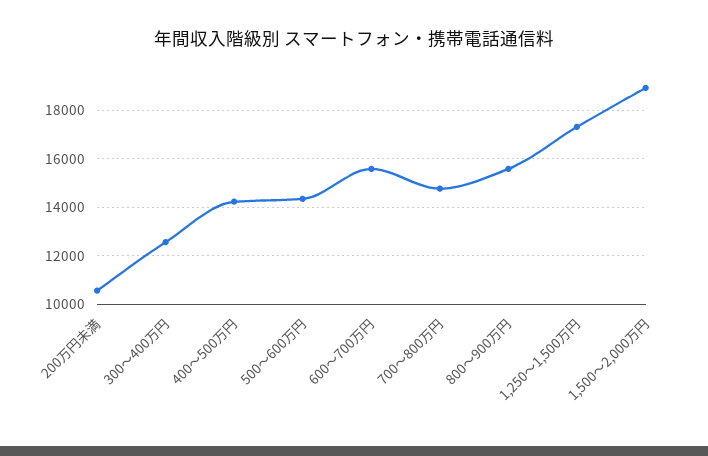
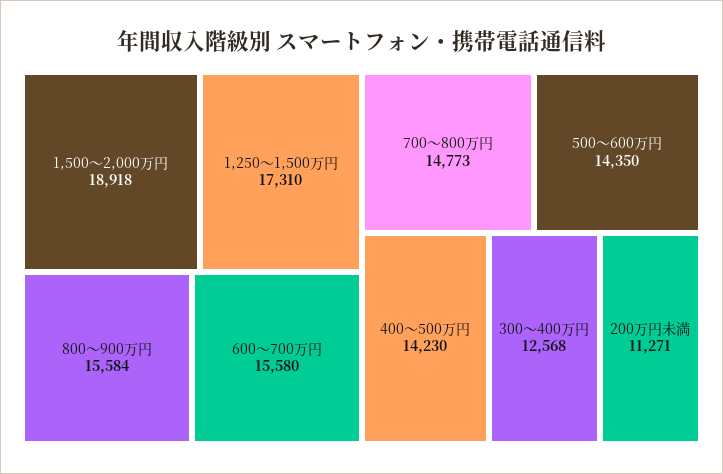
200万円未満: 10500 -> 11271

